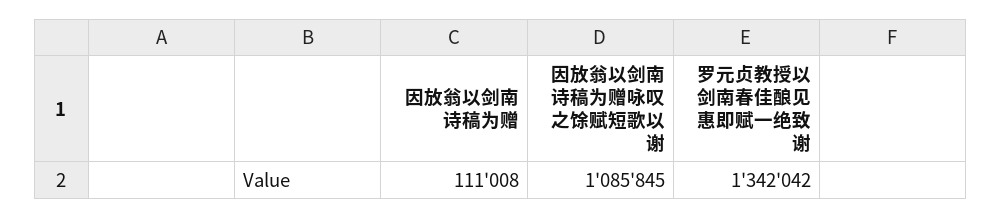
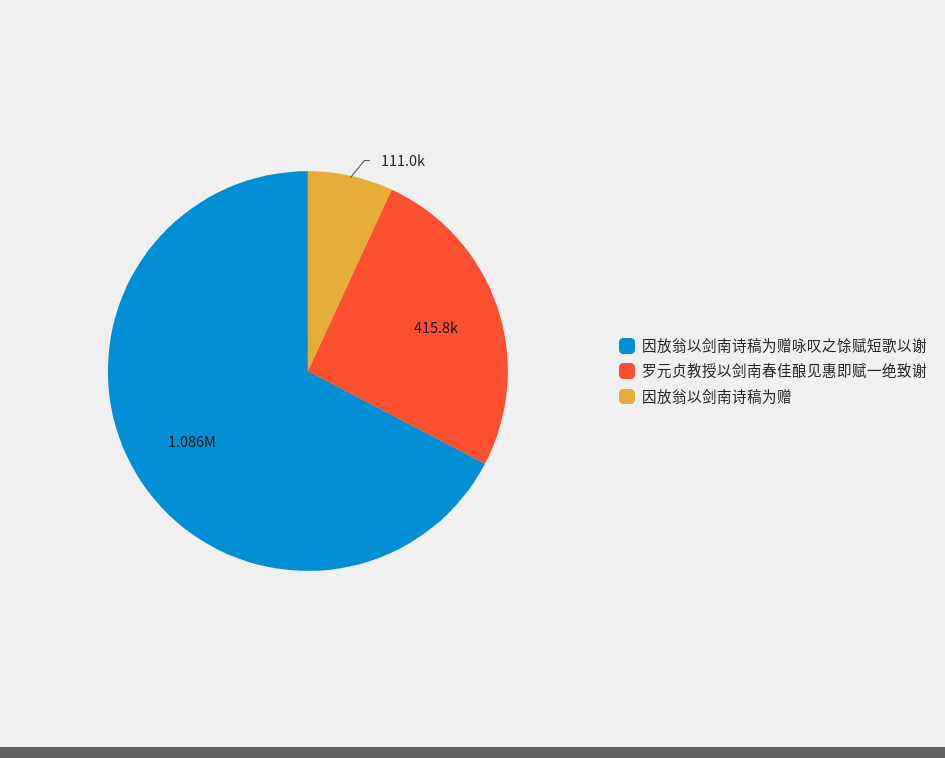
罗元贞教授以剑南春佳酿见惠即赋一绝致谢: 1342042 -> 415800

